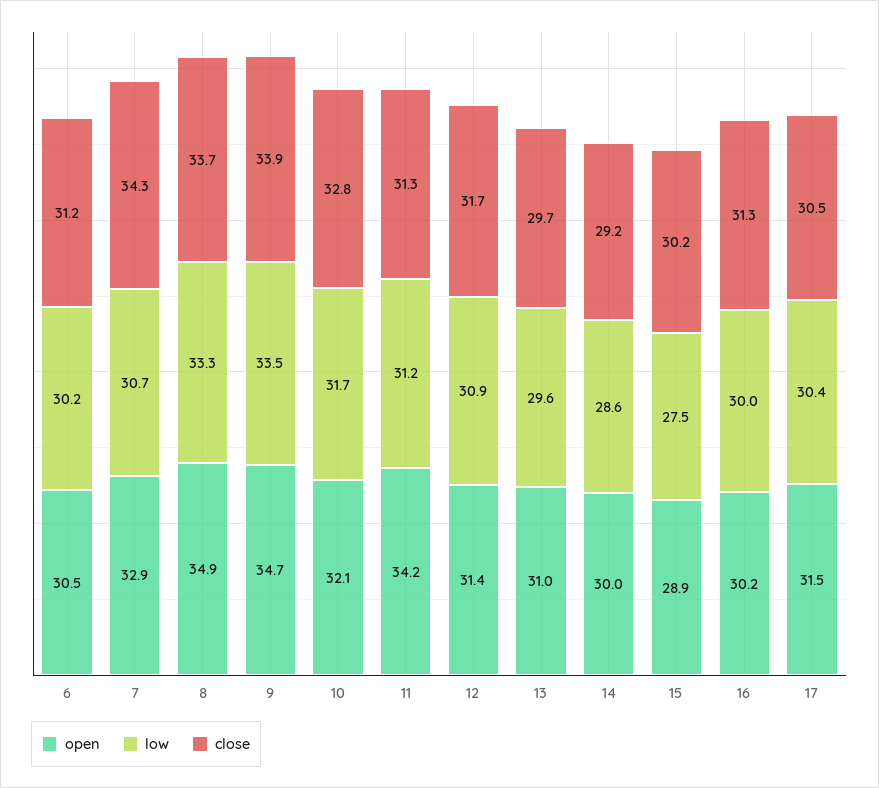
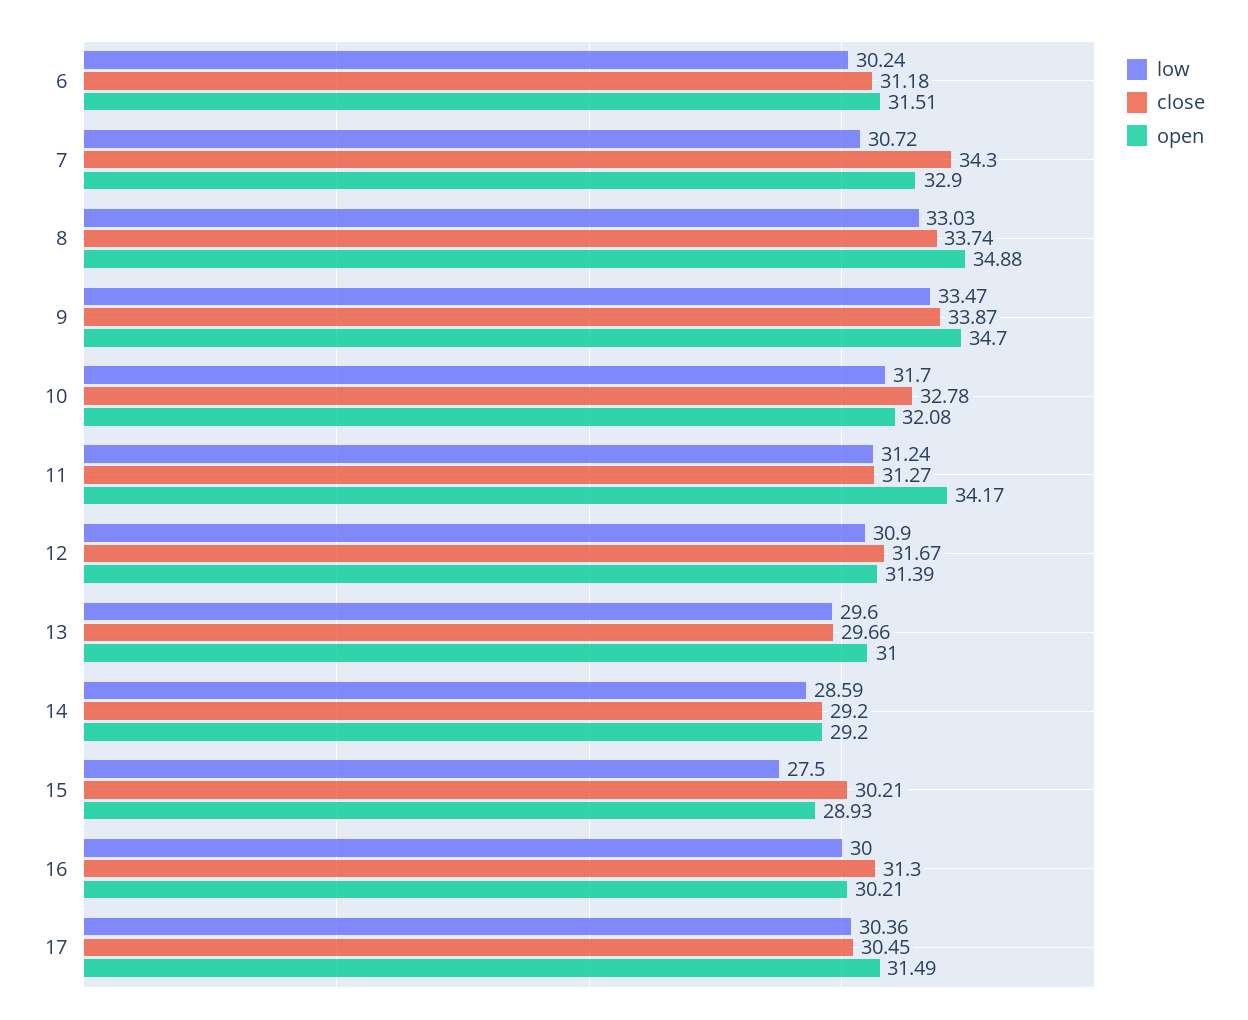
open, 6: 30.5 -> 31.51
low, 8: 33.3 -> 33.03
open, 14: 30 -> 29.2

